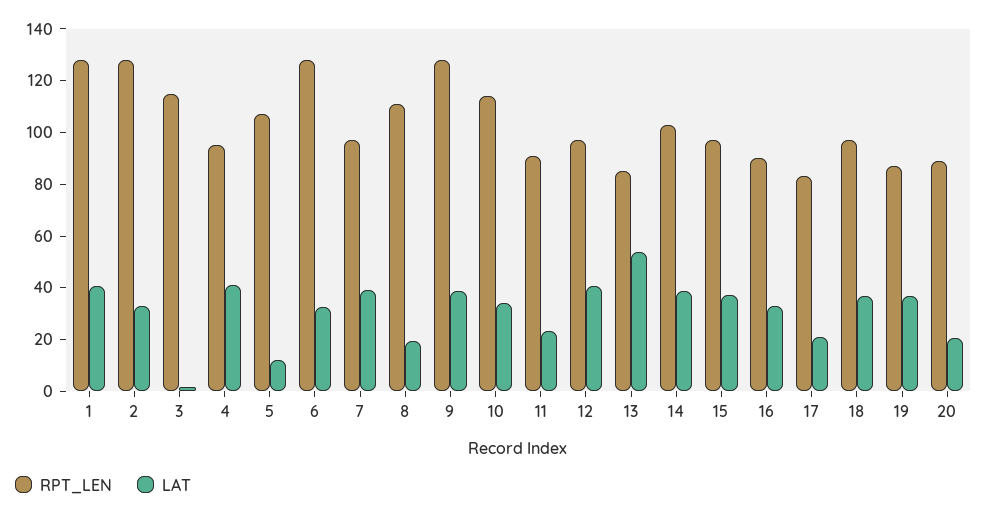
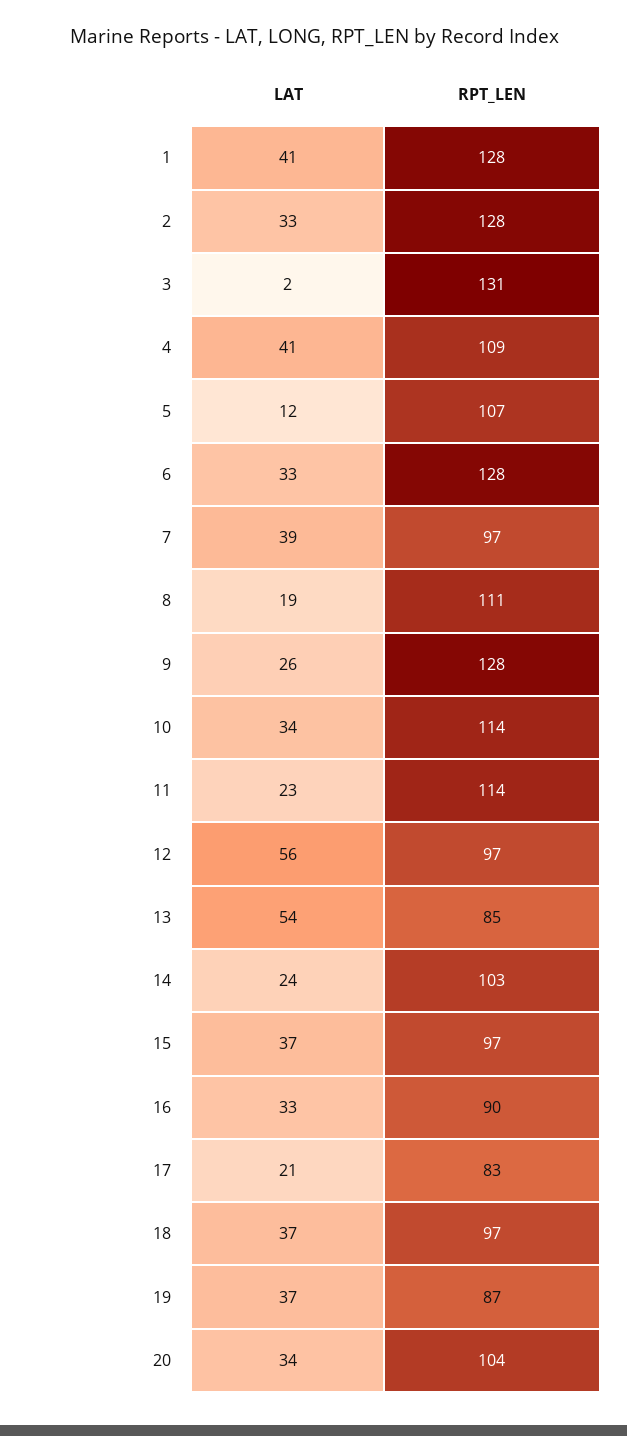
RPT_LEN, 3: 115 -> 131
RPT_LEN, 4: 95 -> 109
LAT, 9: 40 -> 26
RPT_LEN, 11: 90 -> 114
LAT, 12: 40 -> 56
LAT, 14: 40 -> 24
RPT_LEN, 20: 90 -> 104
LAT, 20: 20 -> 34

